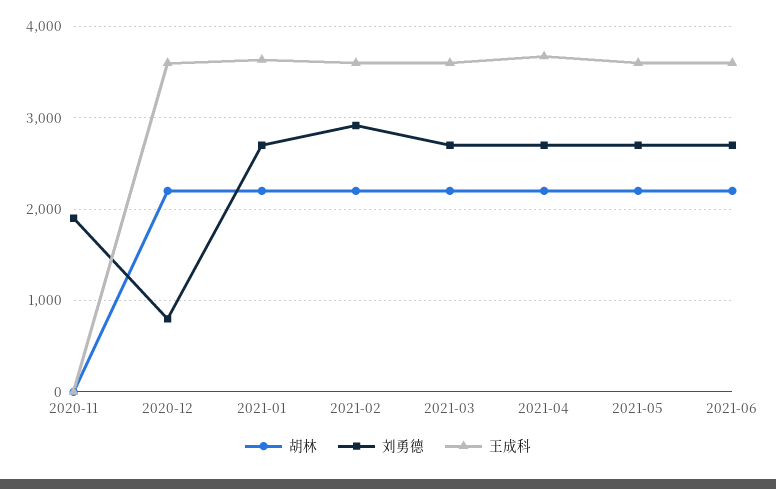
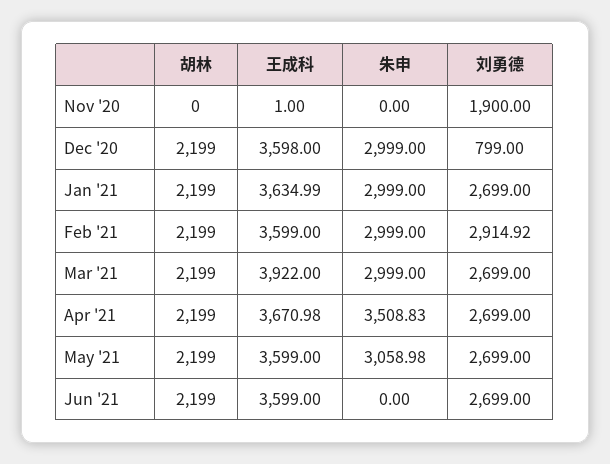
王成科, 2021-03: 3600 -> 3922
朱申, 2020-11: none -> 0
朱申, 2020-12: none -> 2999
朱申, 2021-01: none -> 2999
朱申, 2021-02: none -> 2999
朱申, 2021-03: none -> 2999
朱申, 2021-04: none -> 3508.83
朱申, 2021-05: none -> 3058.98
朱申, 2021-06: none -> 0

